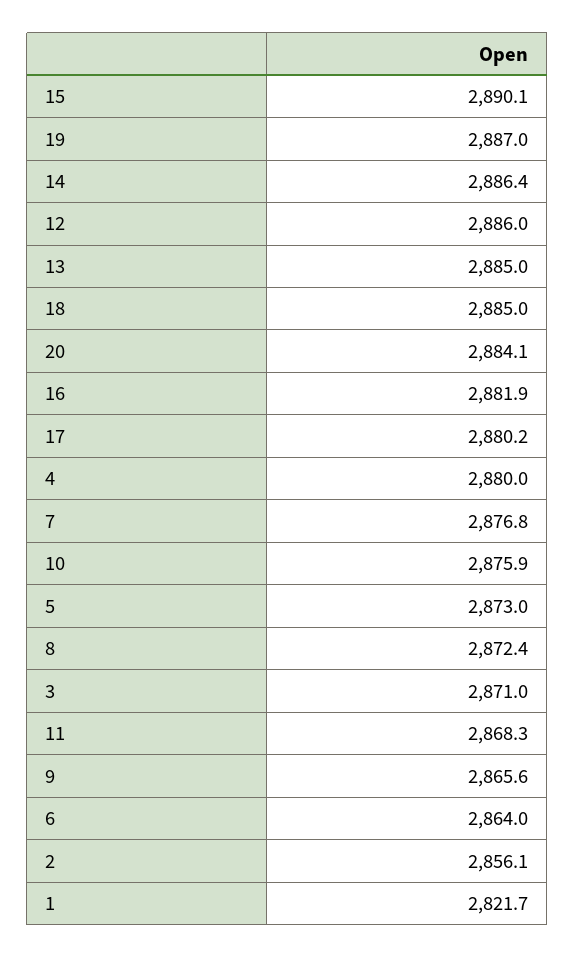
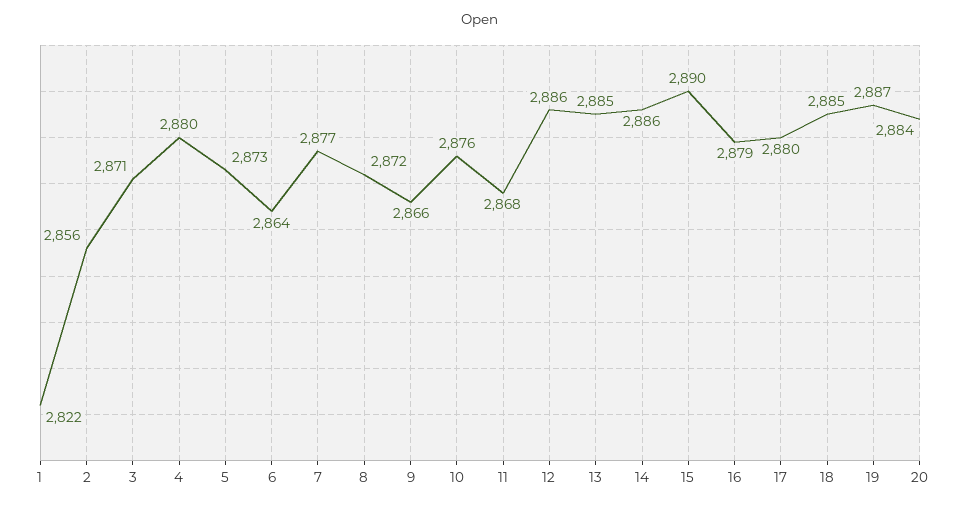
16: 2881.9 -> 2879

